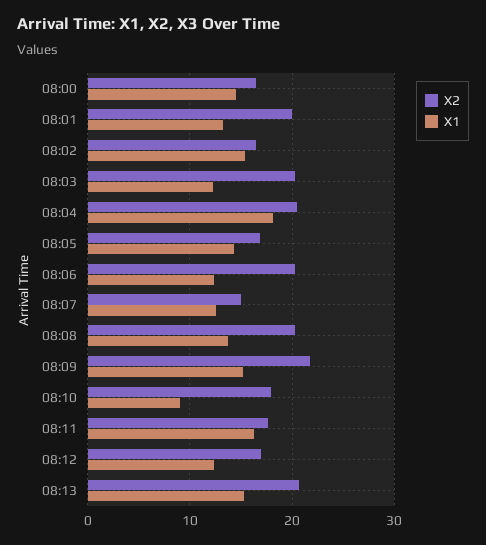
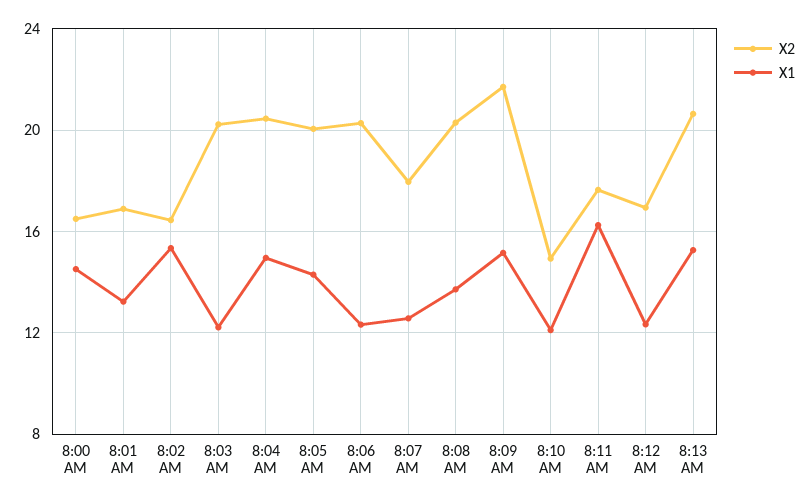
X2, 08:01: 20 -> 17
X1, 08:04: 18 -> 15
X2, 08:05: 17 -> 20
X2, 08:07: 15 -> 18
X2, 08:10: 18 -> 15
X1, 08:10: 9 -> 12

